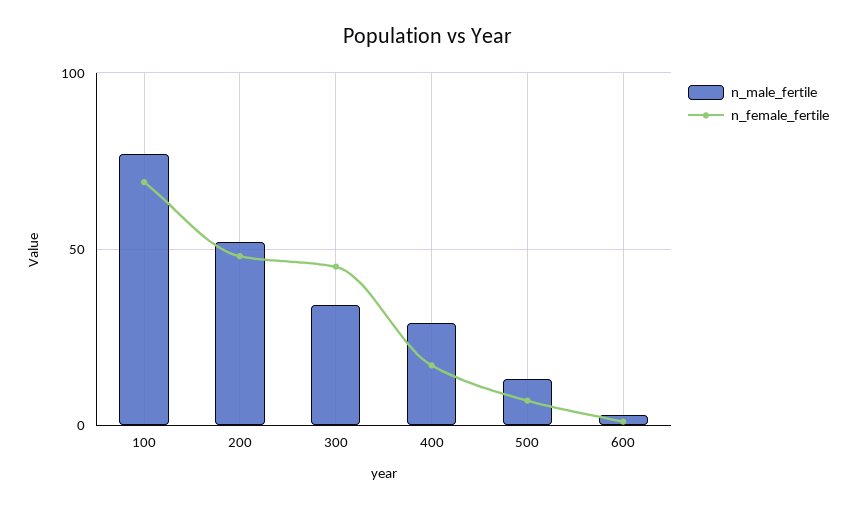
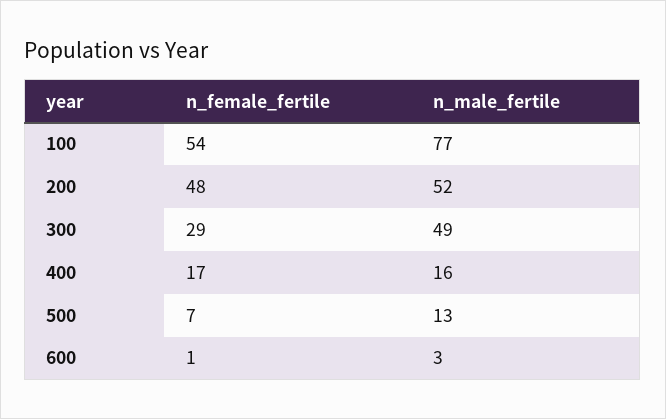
n_female_fertile, 100: 70 -> 54
n_male_fertile, 300: 35 -> 49
n_female_fertile, 300: 45 -> 29
n_male_fertile, 400: 30 -> 16

